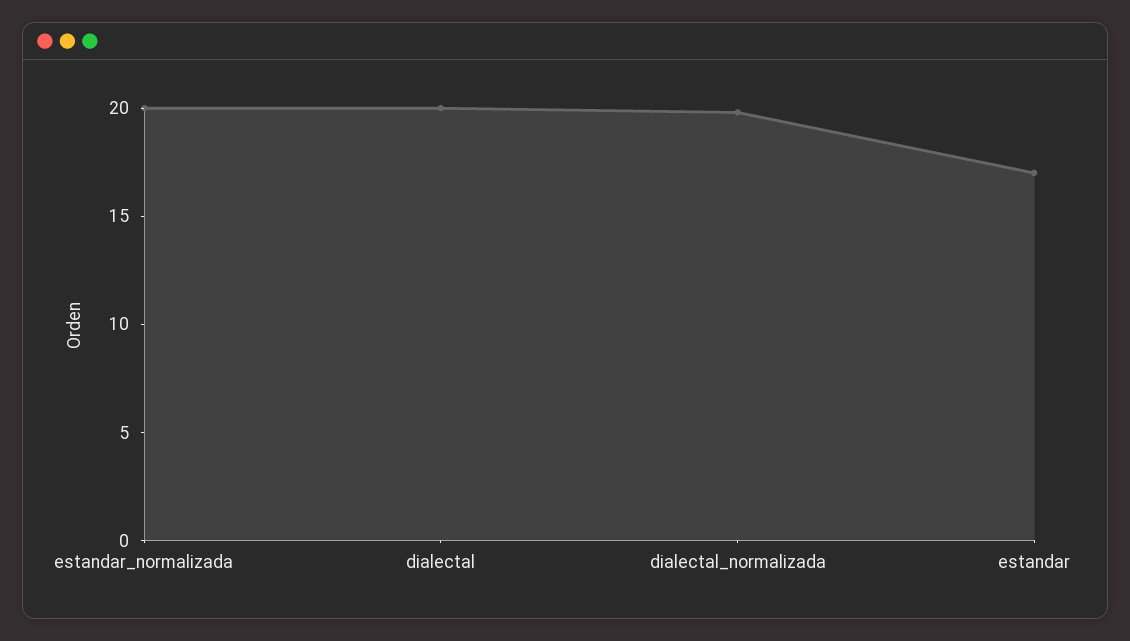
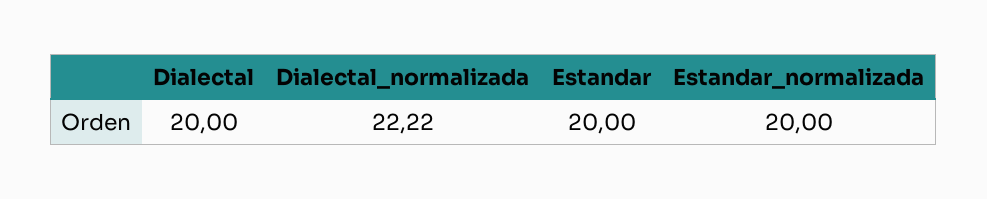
dialectal_normalizada: 20 -> 22.22
estandar: 17 -> 20

